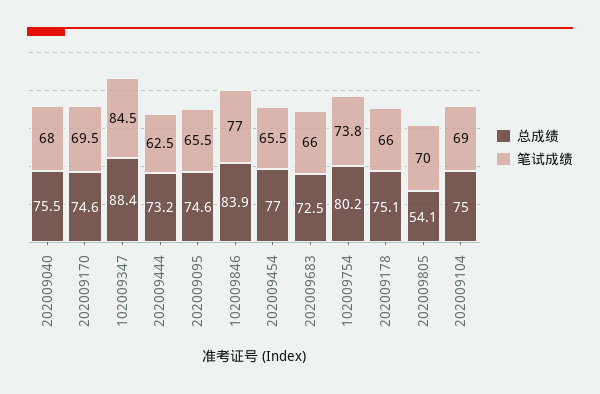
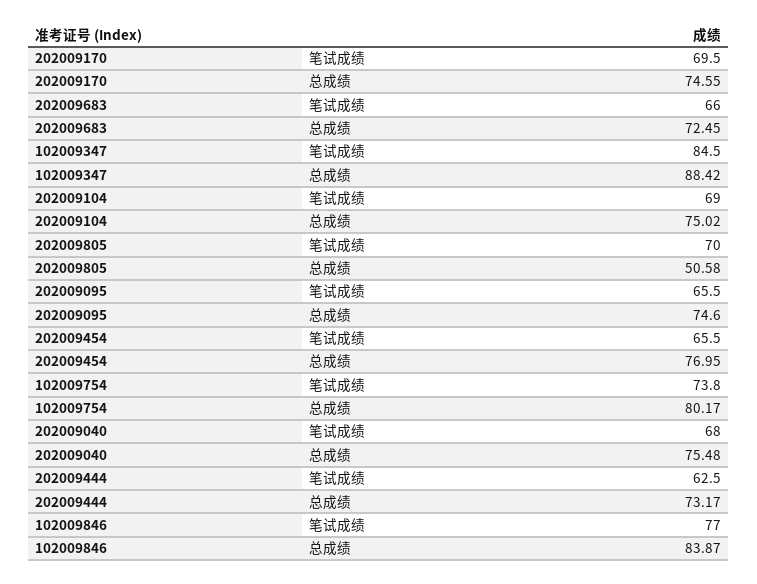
总成绩, 202009178: 75.1 -> none
笔试成绩, 202009178: 66 -> none
总成绩, 202009805: 54.1 -> 50.58

